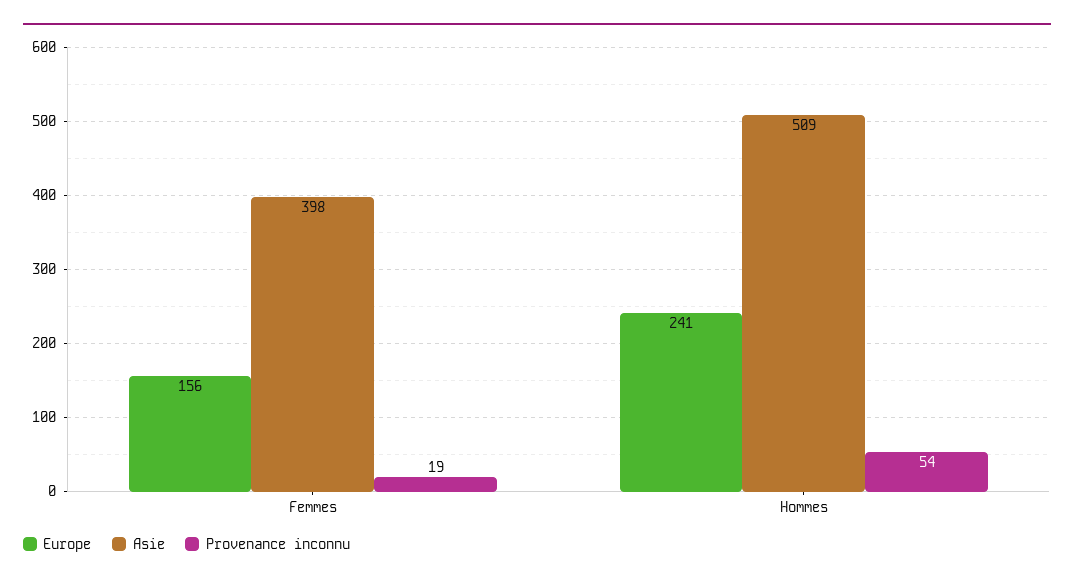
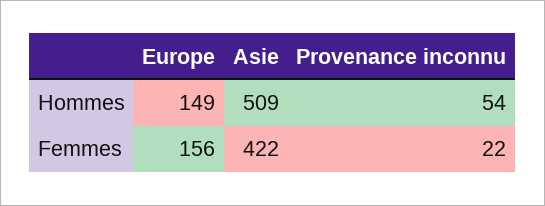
Asie, Femmes: 398 -> 422
Provenance inconnu, Femmes: 19 -> 22
Europe, Hommes: 241 -> 149

